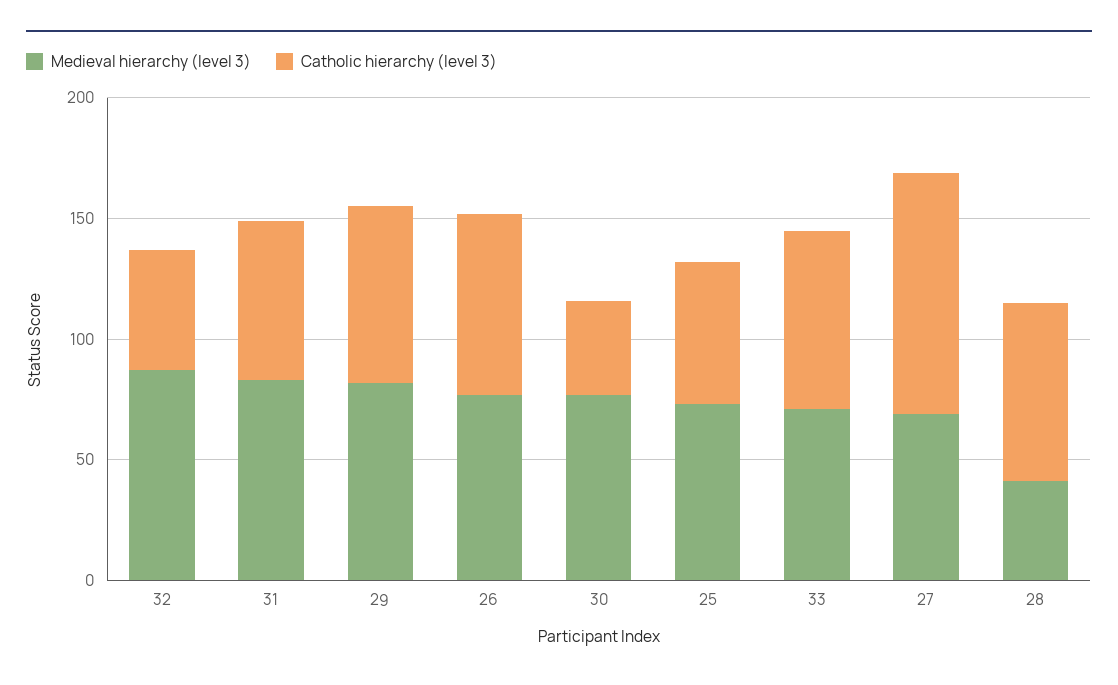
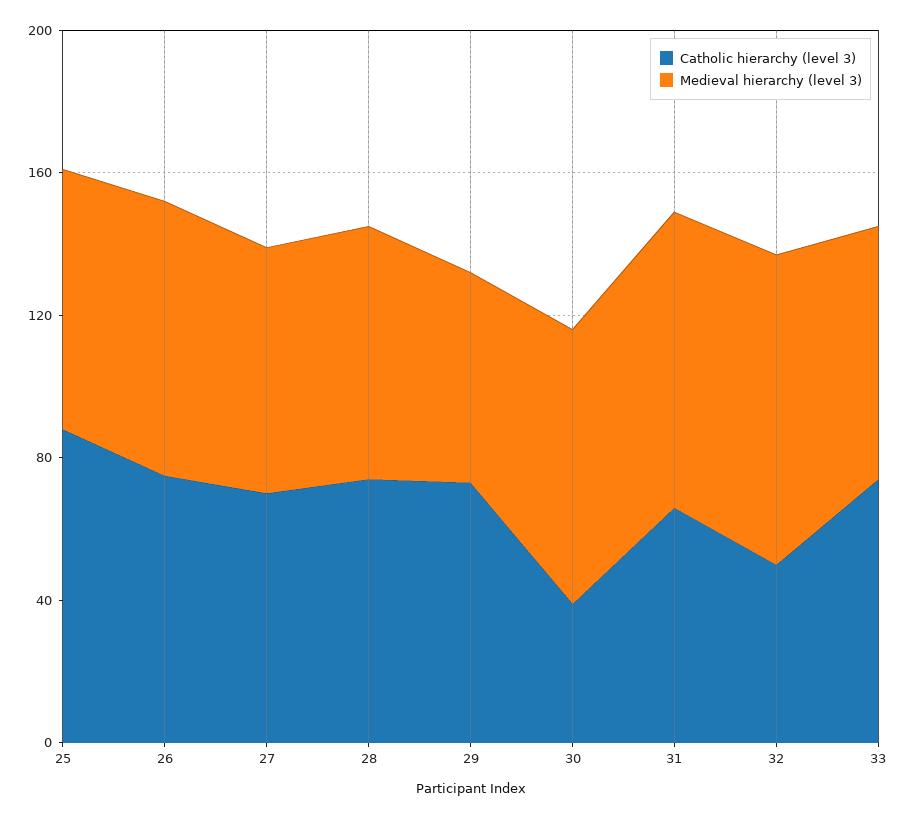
Medieval hierarchy (level 3), 29: 80 -> 60
Catholic hierarchy (level 3), 25: 60 -> 90
Catholic hierarchy (level 3), 27: 100 -> 70
Medieval hierarchy (level 3), 28: 40 -> 70

